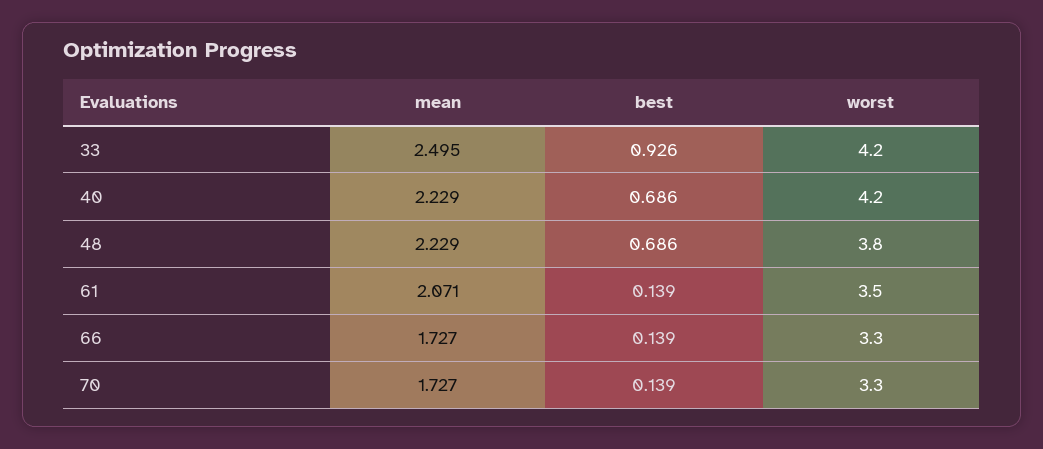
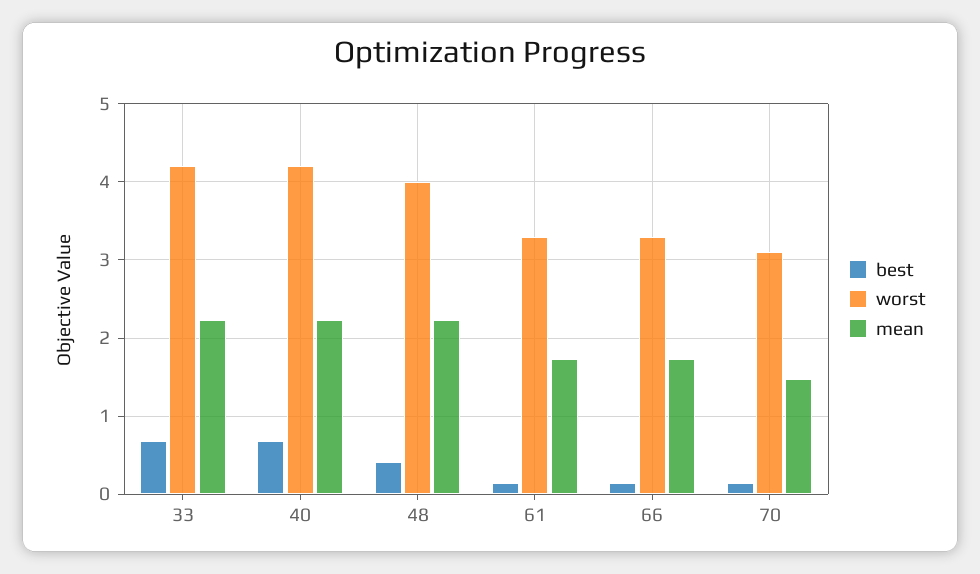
mean, 33: 2.495 -> 2.2
best, 33: 0.926 -> 0.7
best, 48: 0.686 -> 0.4
worst, 48: 3.8 -> 4
mean, 61: 2.071 -> 1.7
worst, 61: 3.5 -> 3.3
mean, 70: 1.727 -> 1.5
worst, 70: 3.3 -> 3.1

